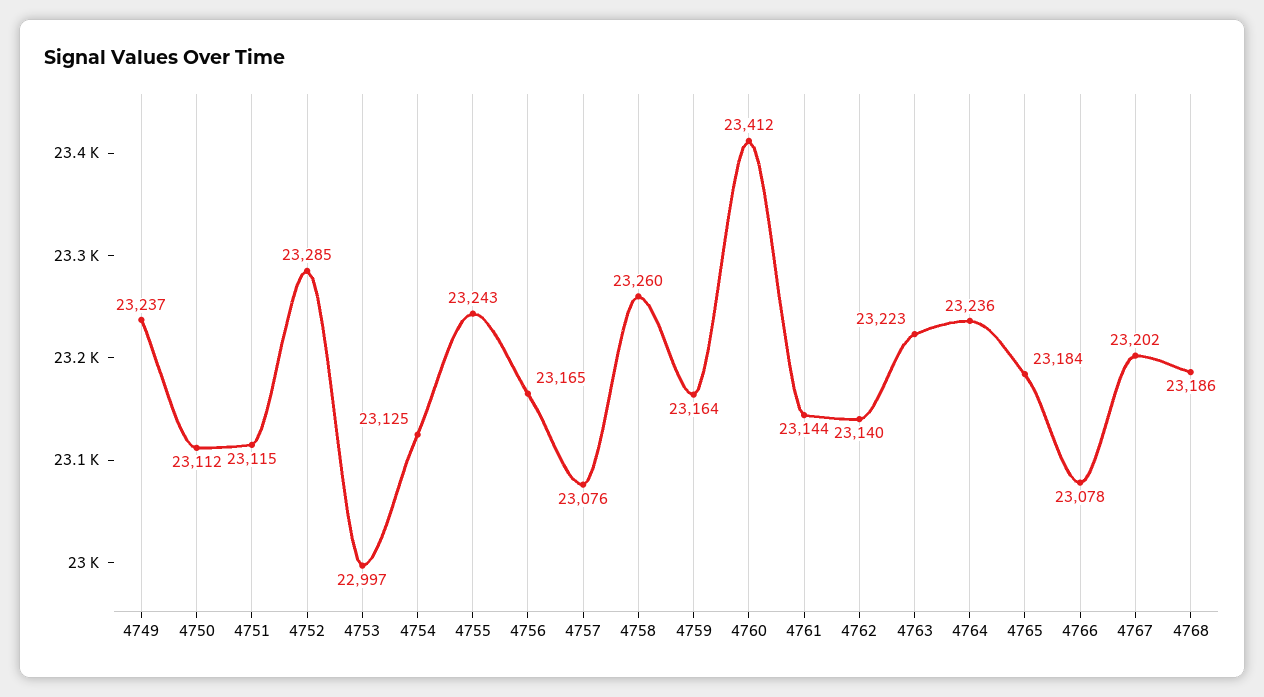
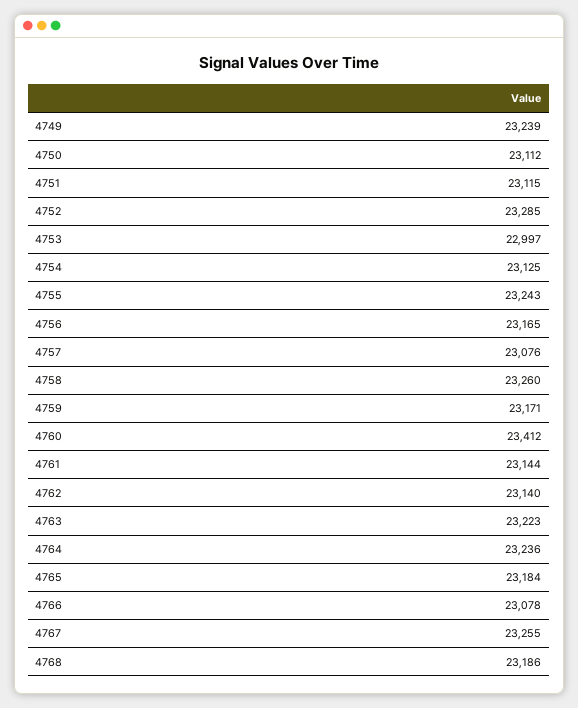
4749: 23237 -> 23239
4759: 23164 -> 23171
4767: 23202 -> 23255

